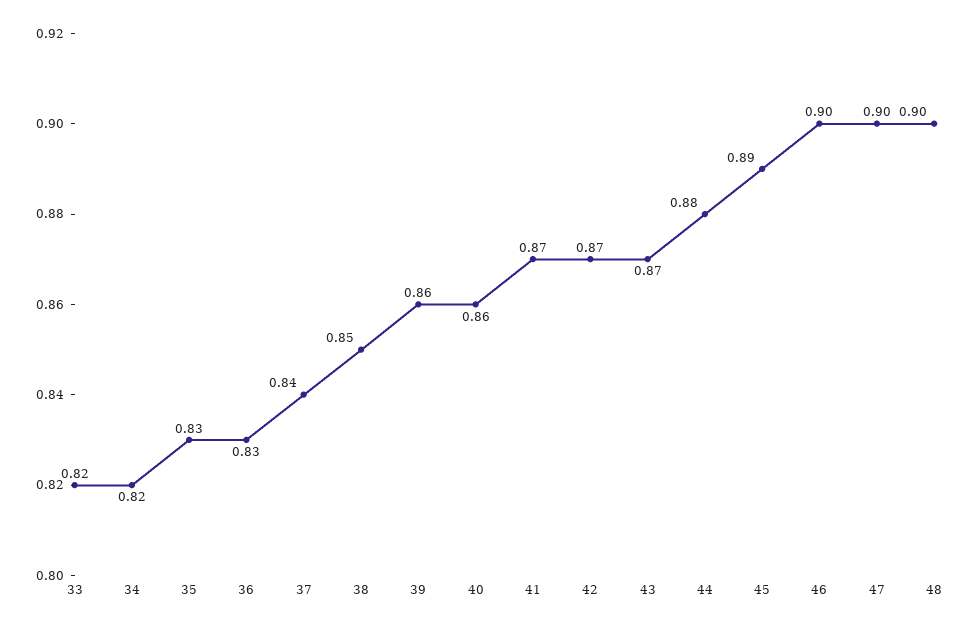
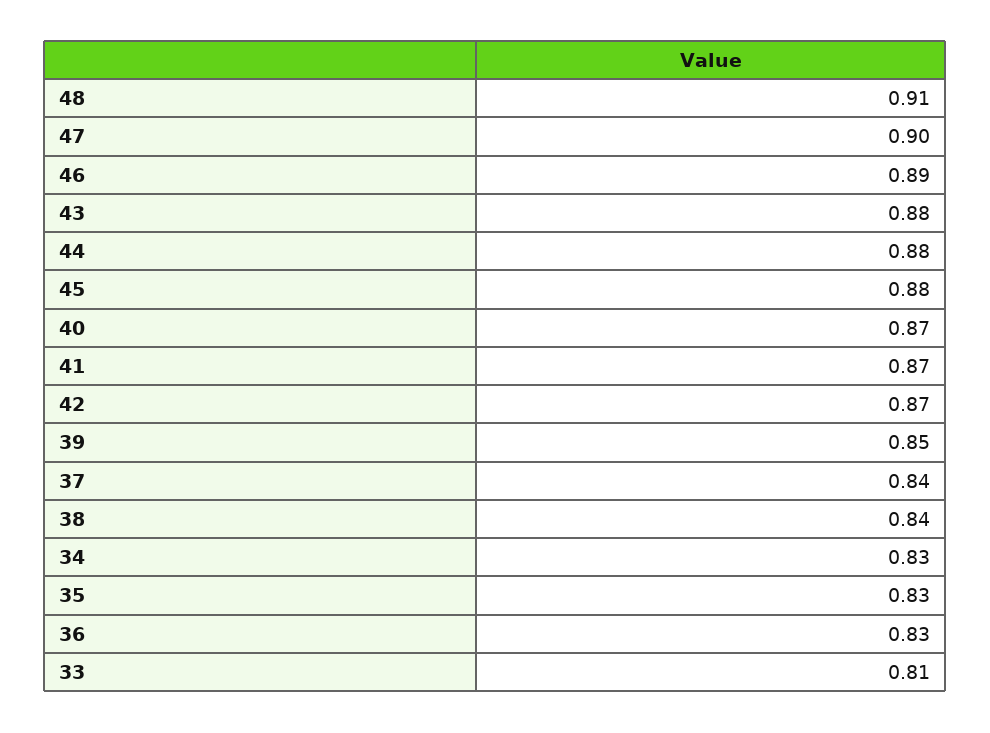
33: 0.82 -> 0.81
34: 0.82 -> 0.83
38: 0.85 -> 0.84
39: 0.86 -> 0.85
40: 0.86 -> 0.87
43: 0.87 -> 0.88
45: 0.89 -> 0.88
46: 0.9 -> 0.89
48: 0.9 -> 0.91

